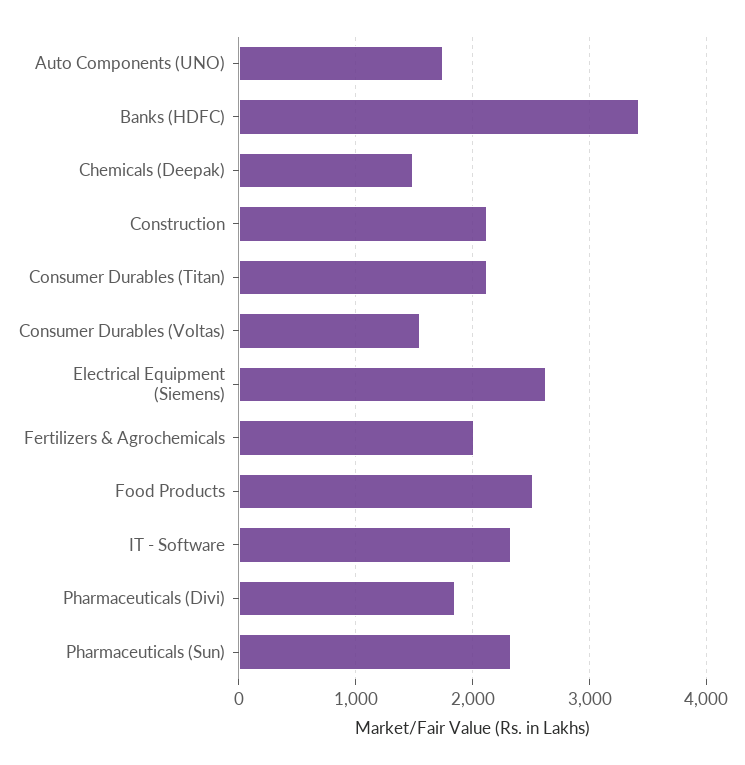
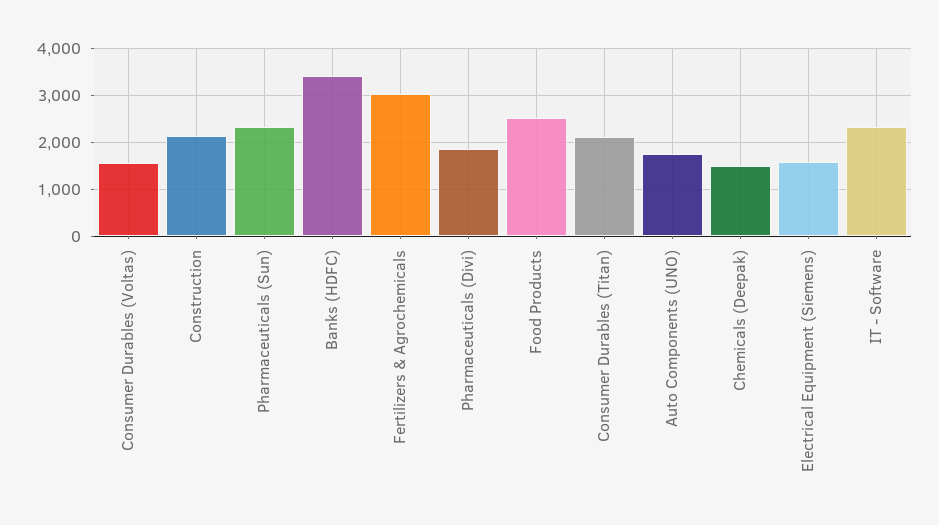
Electrical Equipment (Siemens): 2600 -> 1600
Fertilizers & Agrochemicals: 2000 -> 3000

